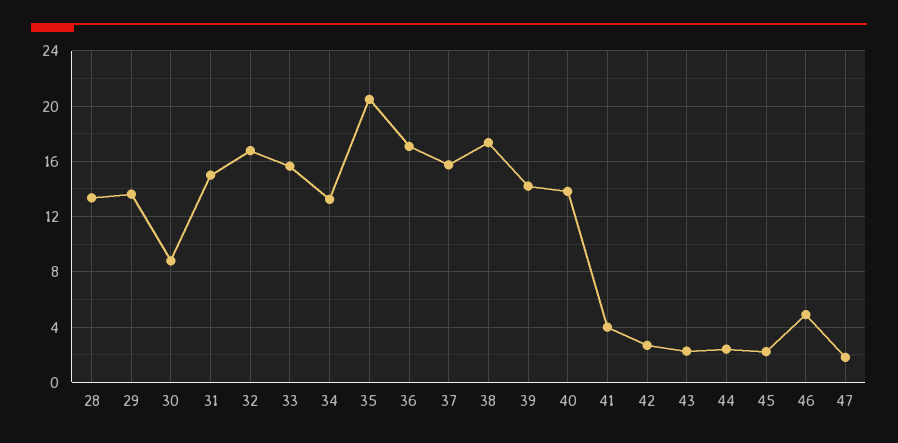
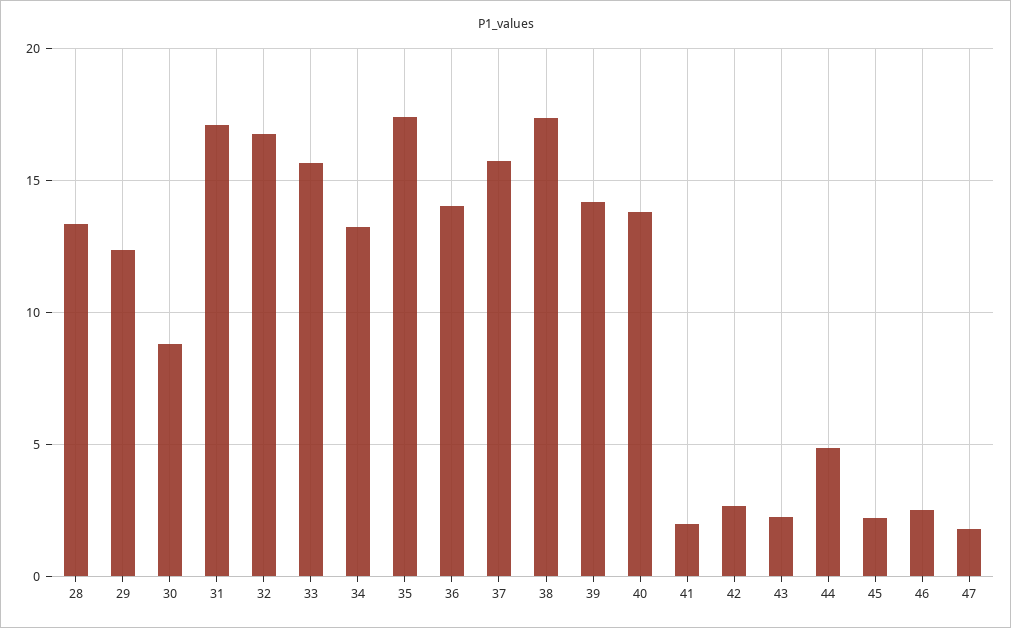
29: 13.5 -> 12.5
31: 15 -> 17
35: 20.5 -> 17.5
36: 17 -> 14
41: 4 -> 2
44: 2.5 -> 5
46: 5 -> 2.5

